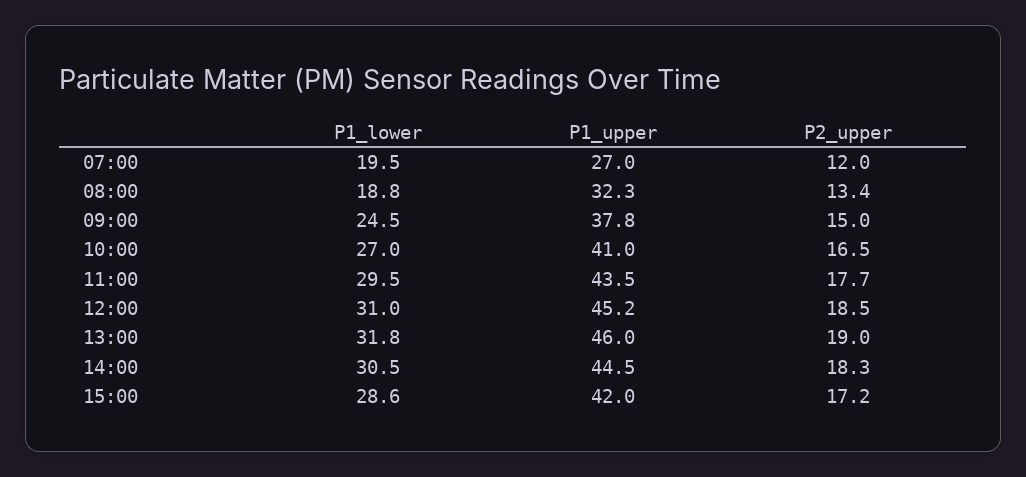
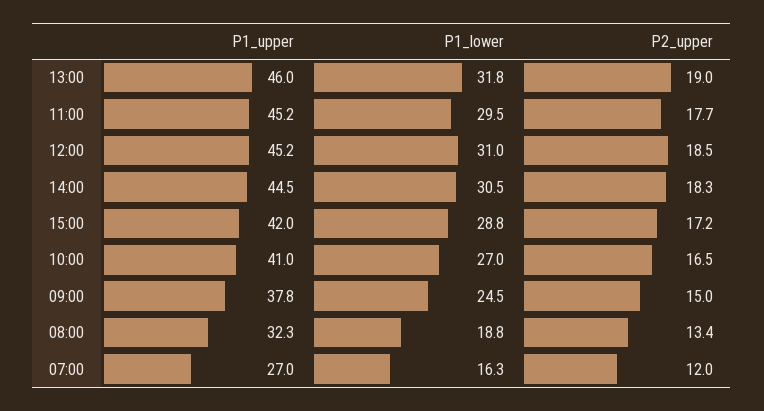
P1_lower, 07:00: 19.5 -> 16.3
P1_upper, 11:00: 43.5 -> 45.2
P1_lower, 15:00: 28.6 -> 28.8

